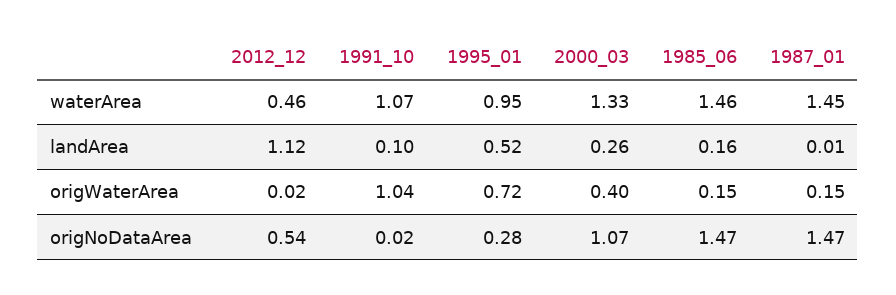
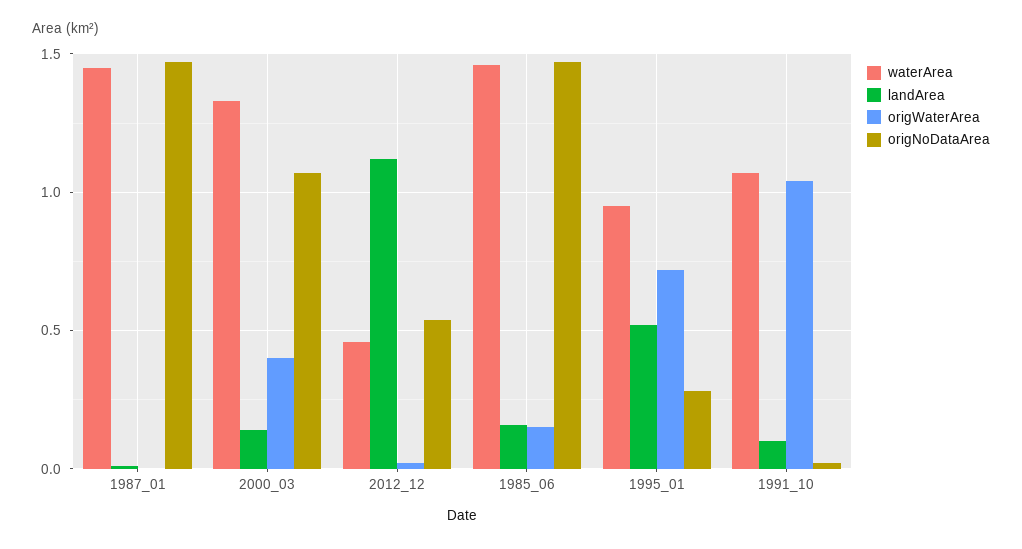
landArea, 2000_03: 0.26 -> 0.15
origWaterArea, 1987_01: 0.15 -> 0

